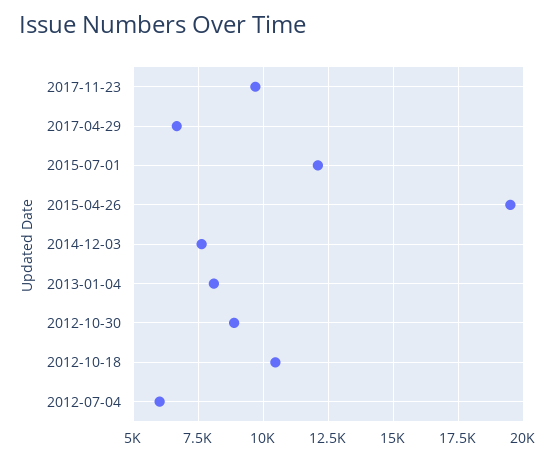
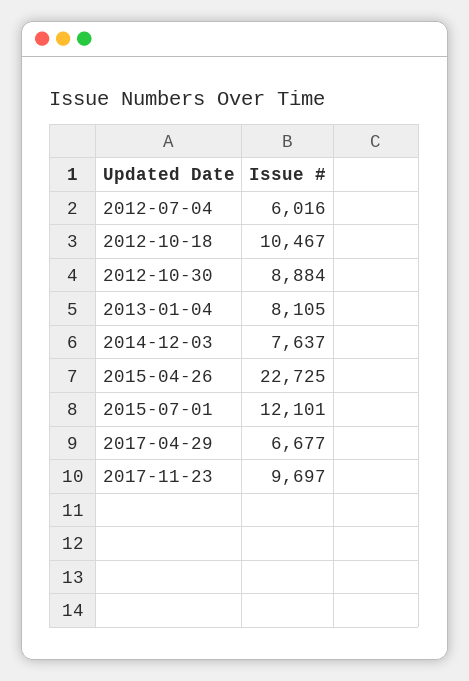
2015-04-26: 19500 -> 22725

